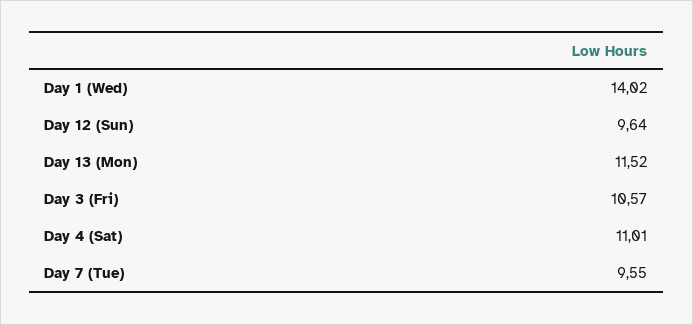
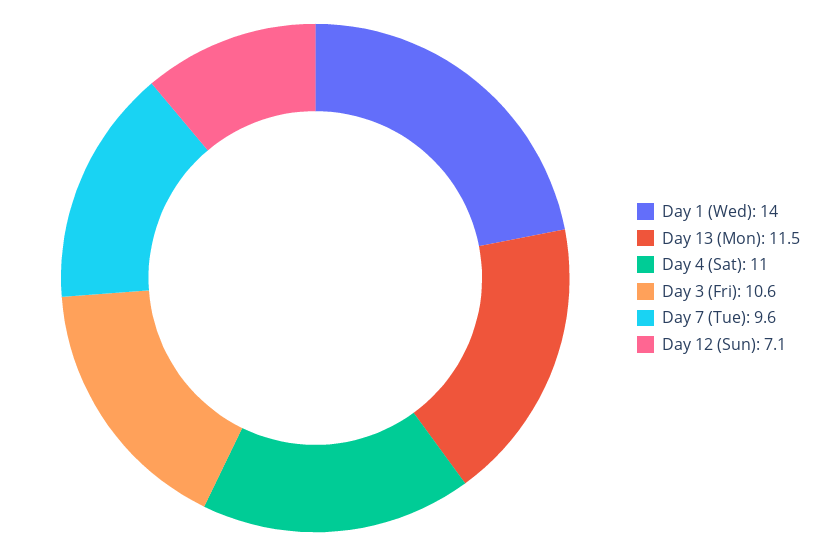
Day 12 (Sun): 9.64 -> 7.1

